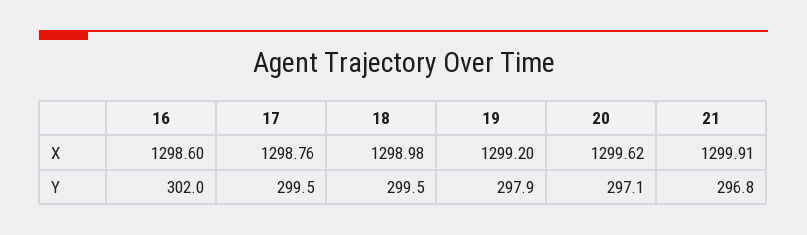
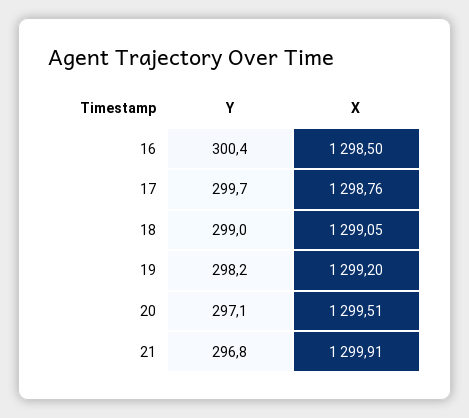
16, X: 1298.6 -> 1298.5
18, X: 1298.98 -> 1299.05
20, X: 1299.62 -> 1299.51
16, Y: 302 -> 300.4
17, Y: 299.5 -> 299.7
18, Y: 299.5 -> 299
19, Y: 297.9 -> 298.2

